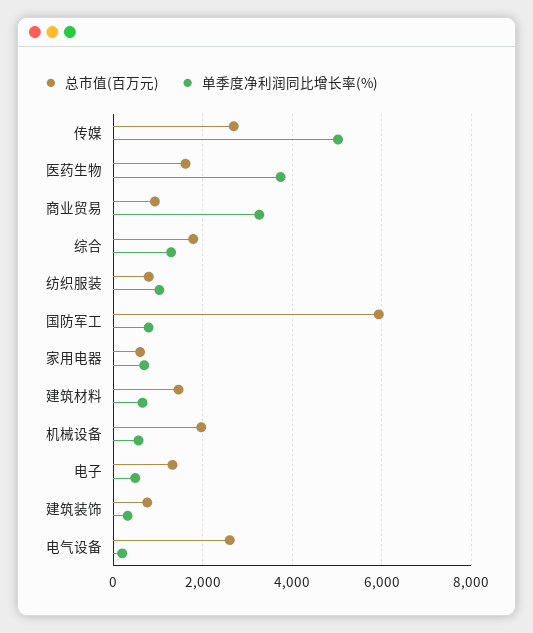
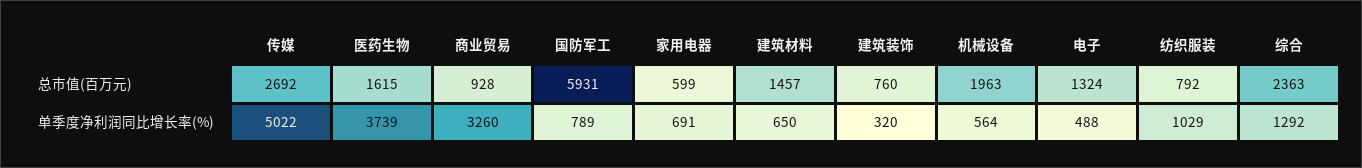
总市值(百万元), 综合: 1800 -> 2363
总市值(百万元), 电气设备: 2600 -> none
单季度净利润同比增长率(%), 电气设备: 200 -> none

